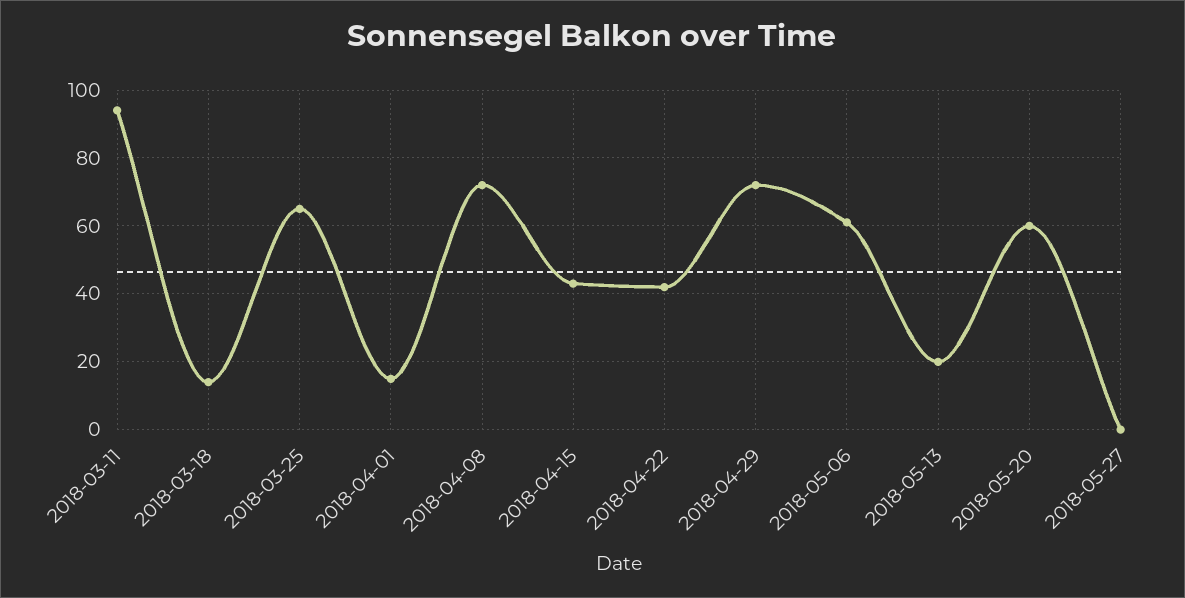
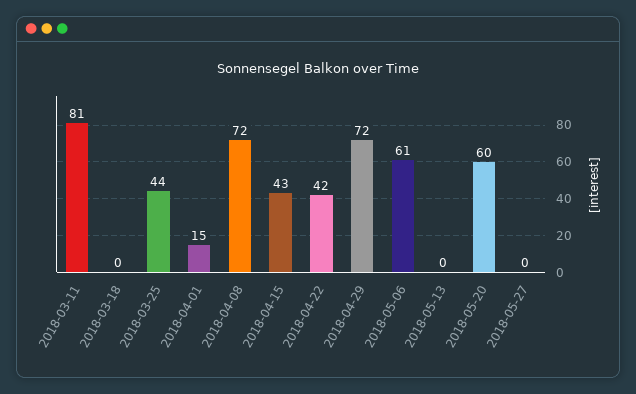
2018-03-11: 95 -> 81
2018-03-18: 15 -> 0
2018-03-25: 65 -> 44
2018-05-13: 20 -> 0

